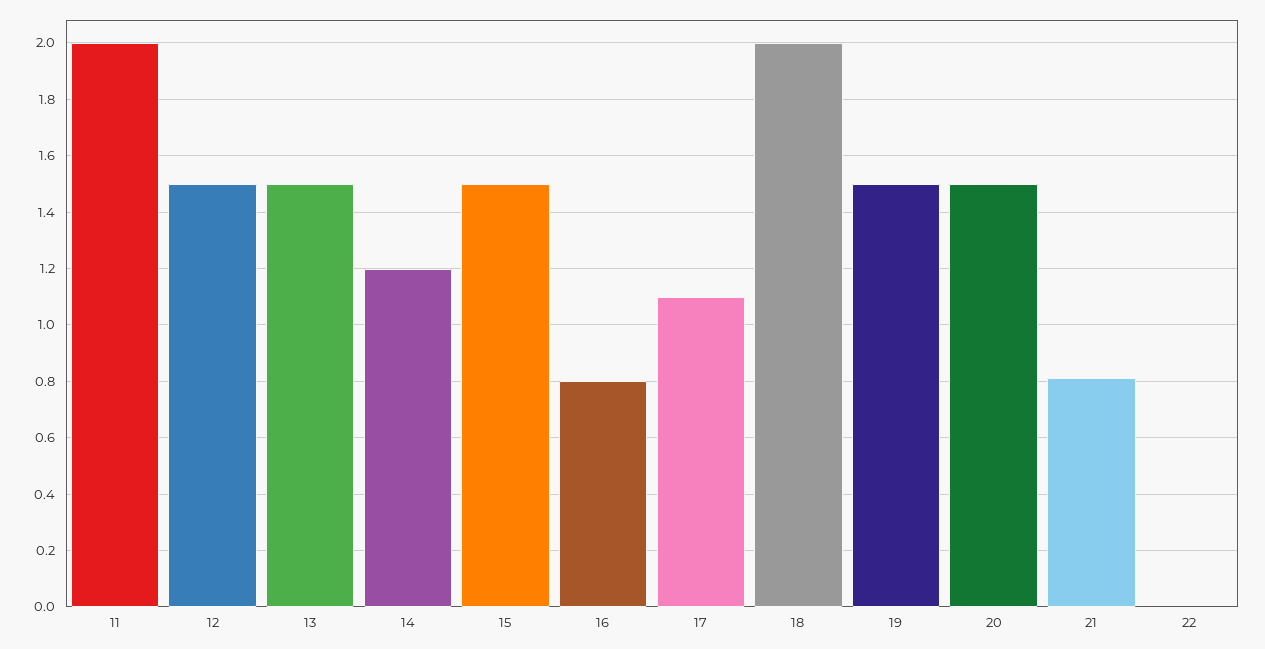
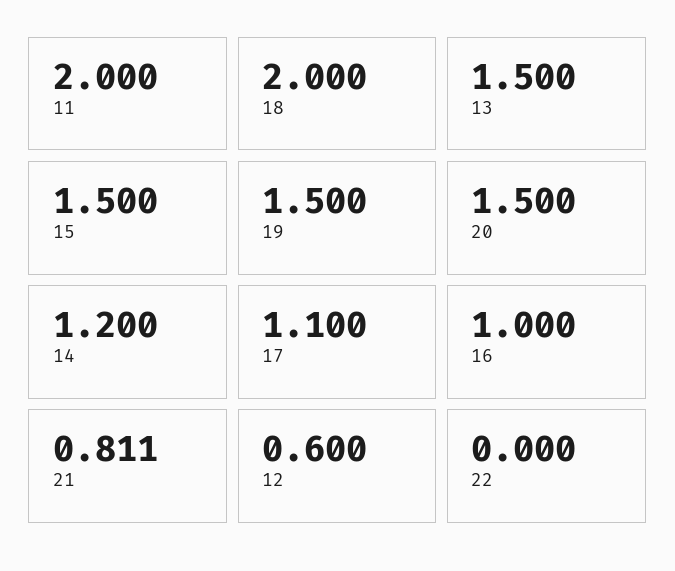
12: 1.5 -> 0.6
16: 0.8 -> 1

